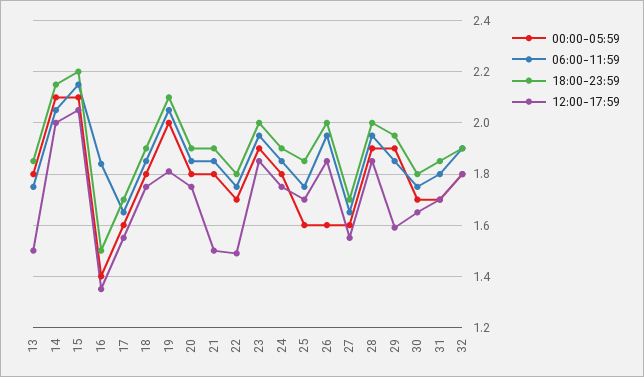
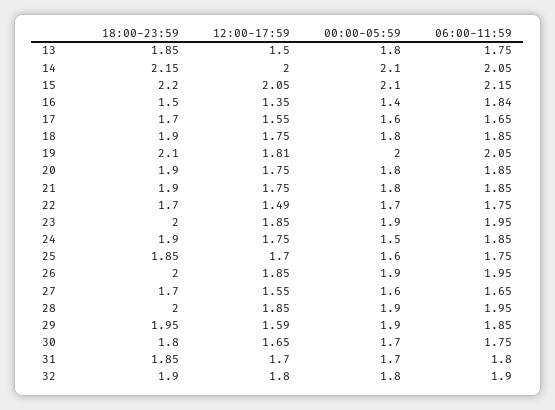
12:00-17:59, 21: 1.5 -> 1.75
18:00-23:59, 22: 1.8 -> 1.7
00:00-05:59, 24: 1.8 -> 1.5
00:00-05:59, 26: 1.6 -> 1.9

